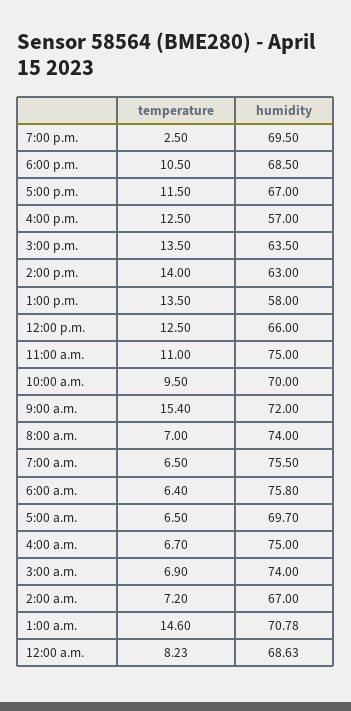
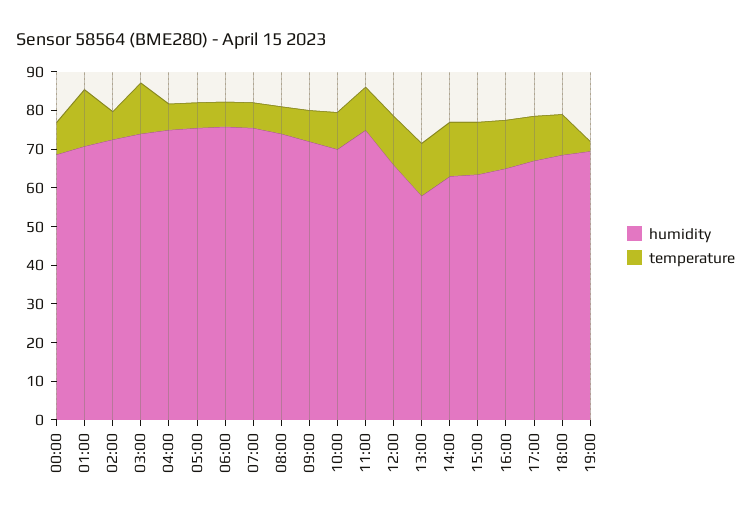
humidity, 4:00 p.m.: 57 -> 65
temperature, 9:00 a.m.: 15.4 -> 7.5
humidity, 5:00 a.m.: 69.7 -> 75
temperature, 3:00 a.m.: 6.9 -> 12.5
humidity, 2:00 a.m.: 67 -> 72.5

